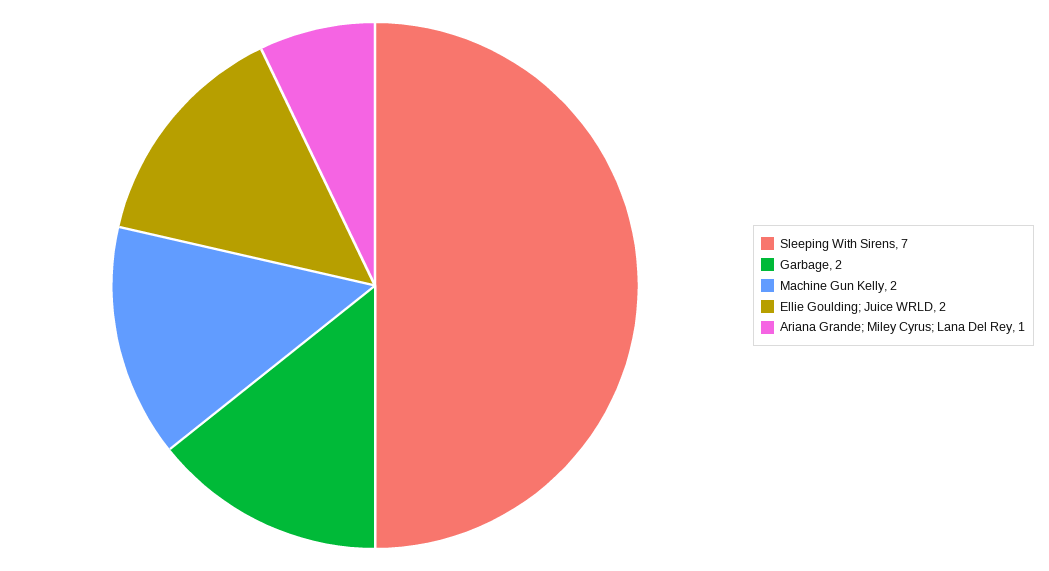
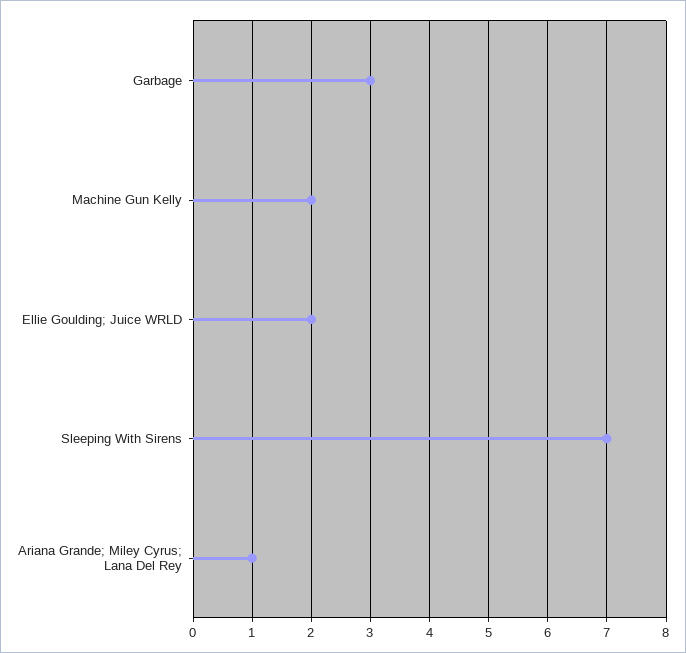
Garbage: 2 -> 3

